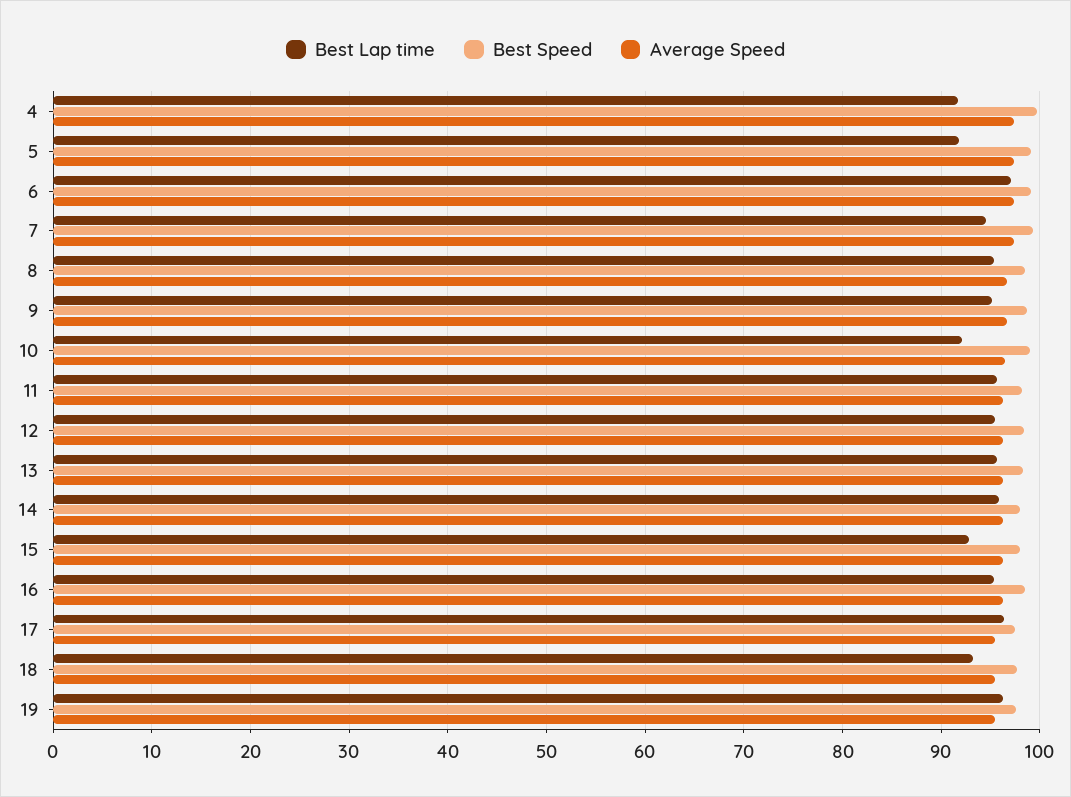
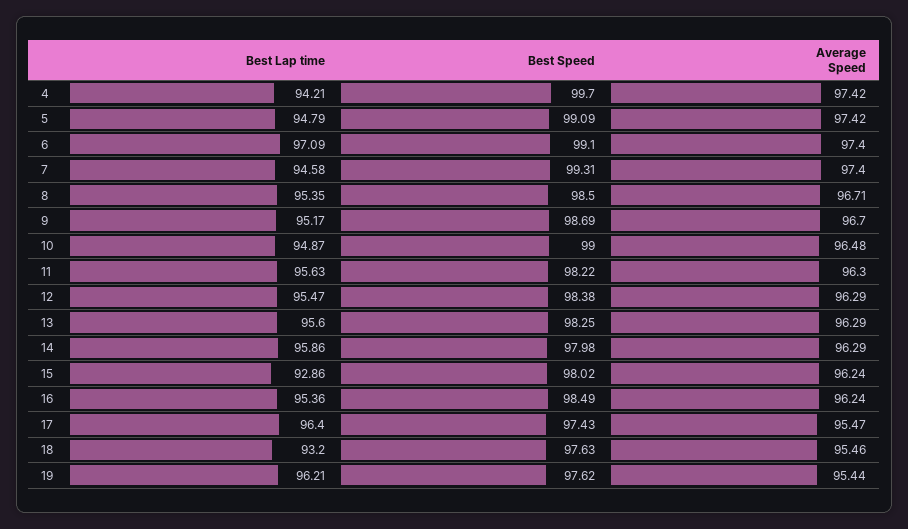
Best Lap time, 4: 92 -> 94.21
Best Lap time, 5: 92 -> 94.79
Best Lap time, 10: 92 -> 94.87

